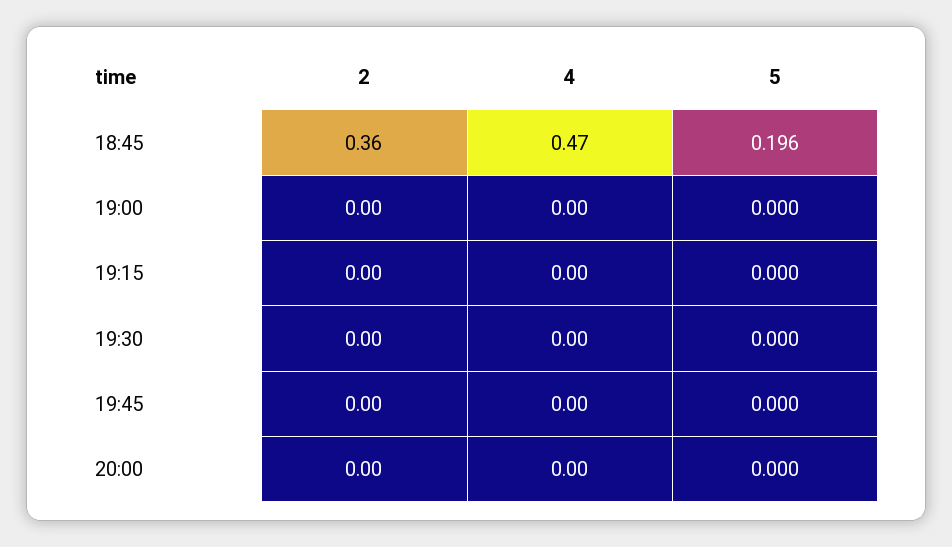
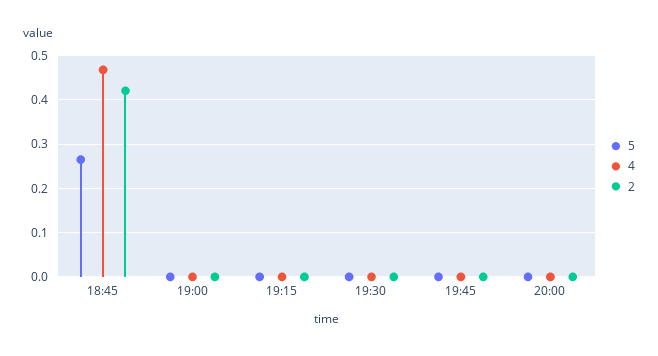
2, 18:45: 0.36 -> 0.42
5, 18:45: 0.196 -> 0.26

